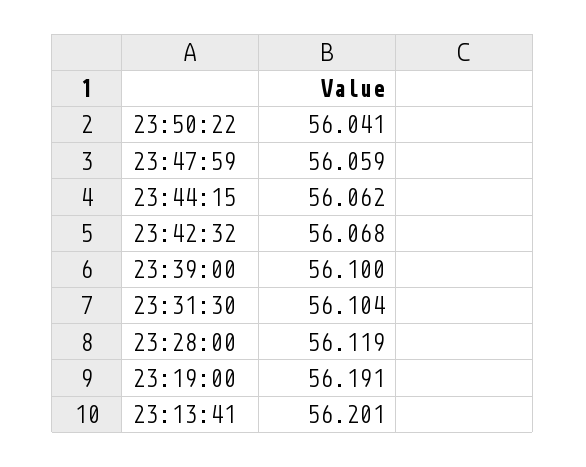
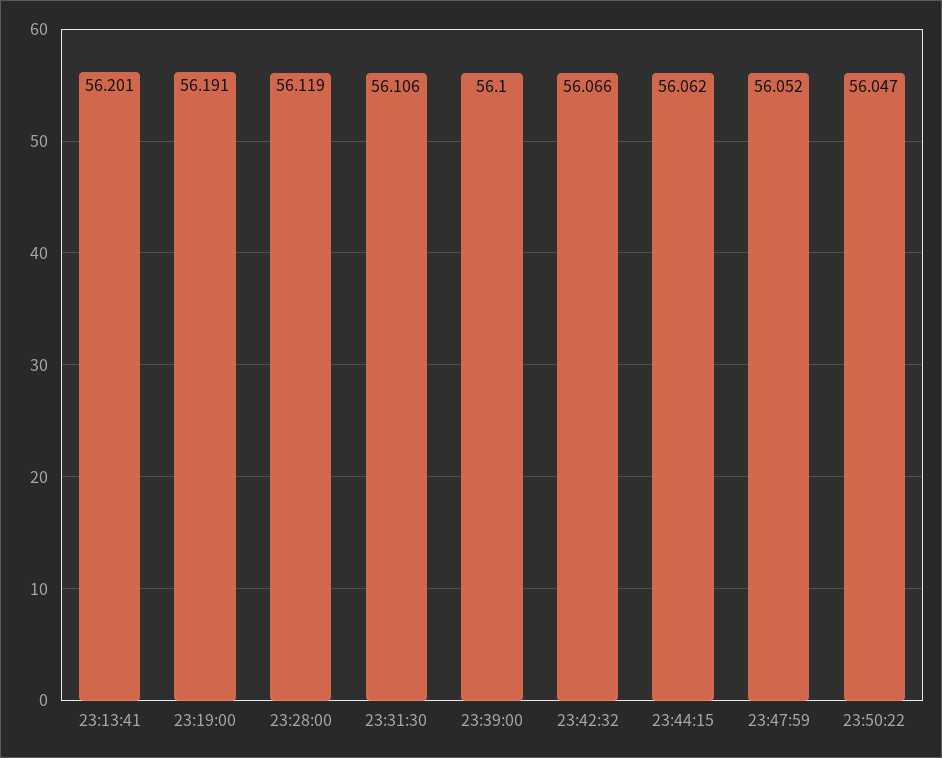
23:50:22: 56.041 -> 56.047
23:47:59: 56.059 -> 56.052
23:42:32: 56.068 -> 56.066
23:31:30: 56.104 -> 56.106

